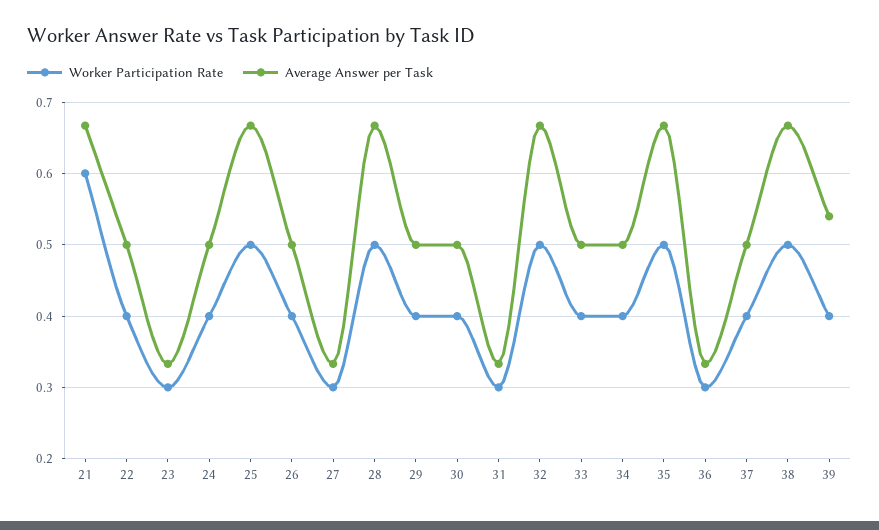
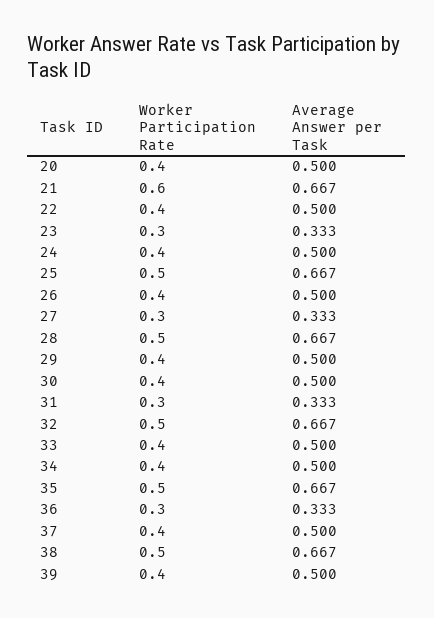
Average Answer per Task, 39: 0.54 -> 0.5
Worker Participation Rate, 20: none -> 0.4
Average Answer per Task, 20: none -> 0.5

